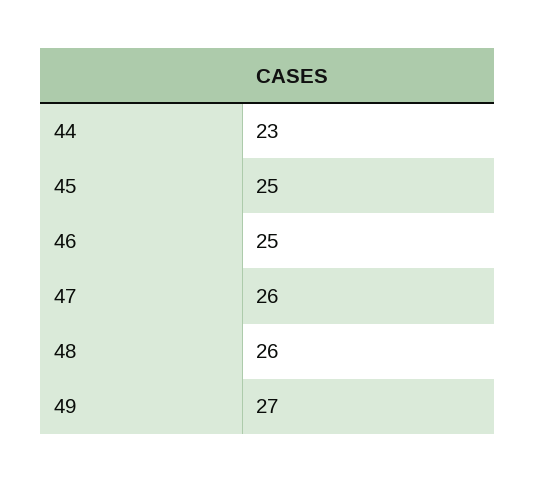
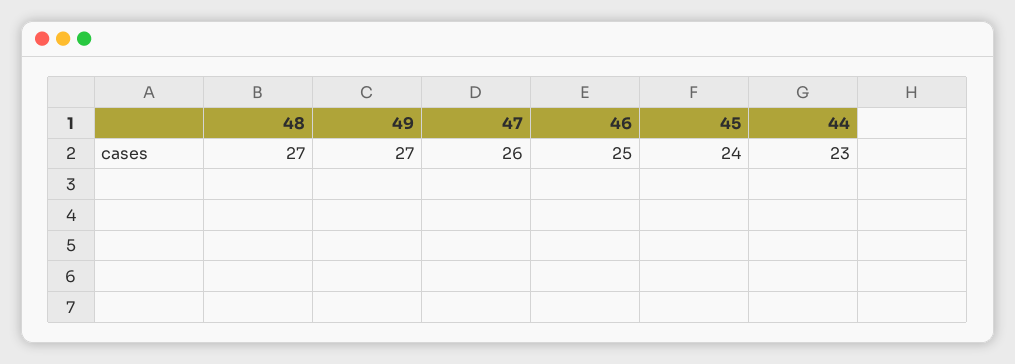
45: 25 -> 24
48: 26 -> 27

